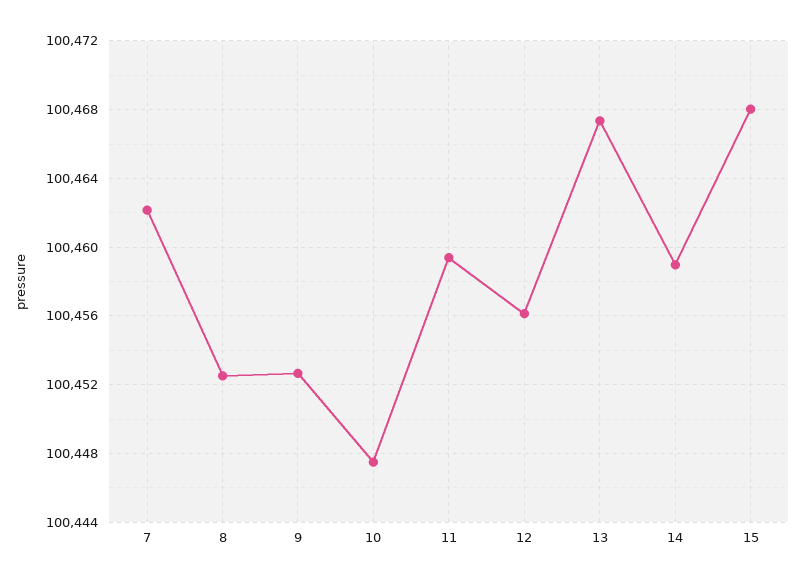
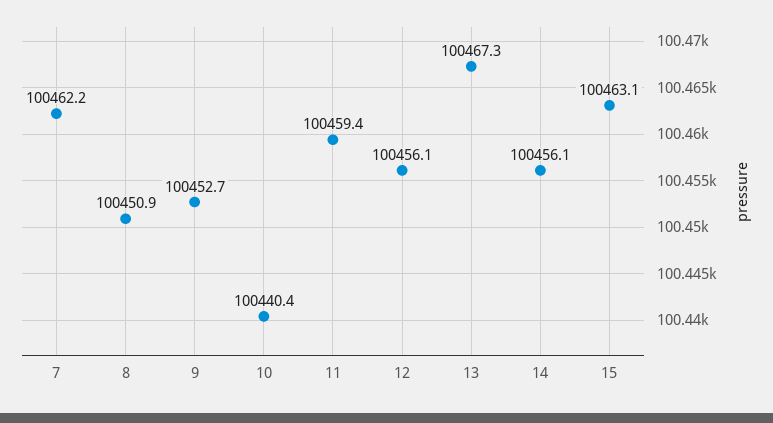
8: 100452.5 -> 100450.9
10: 100447.5 -> 100440.4
14: 100459 -> 100456.1
15: 100468 -> 100463.1

